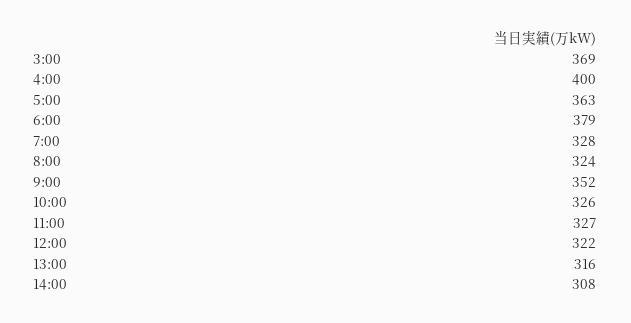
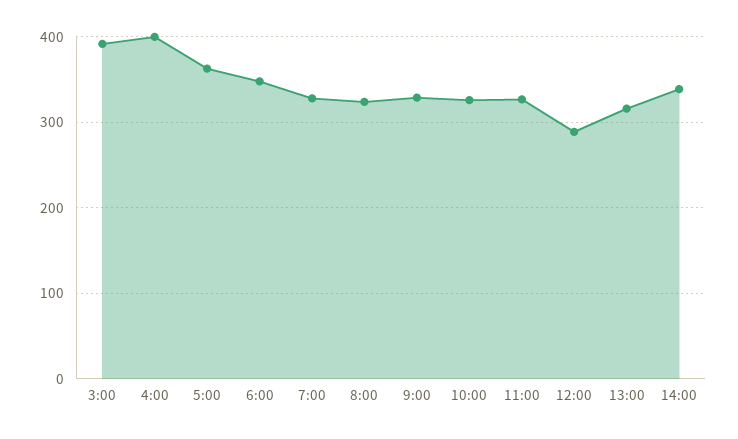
3:00: 369 -> 390
6:00: 379 -> 350
9:00: 352 -> 330
12:00: 322 -> 290
14:00: 308 -> 340

